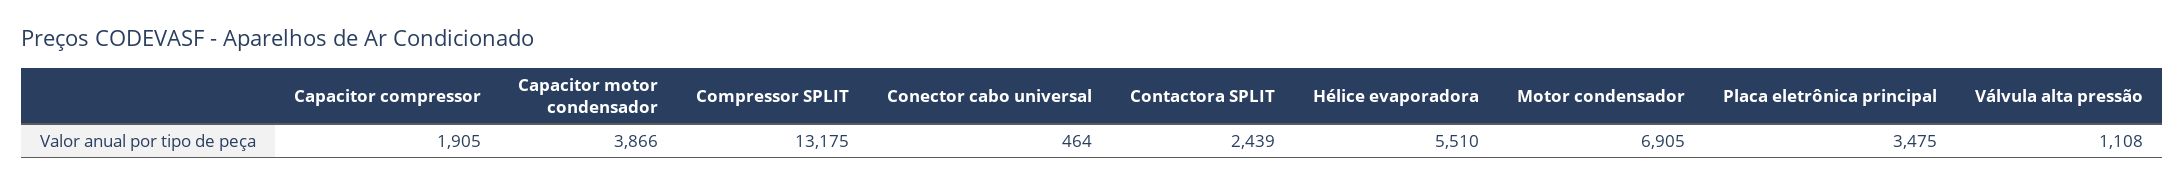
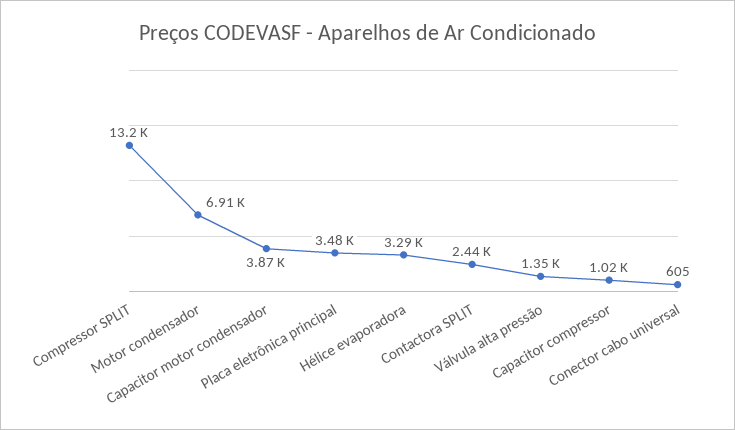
Capacitor compressor: 1905 -> 1020
Conector cabo universal: 464 -> 605
Hélice evaporadora: 5510 -> 3290
Válvula alta pressão: 1108 -> 1350

